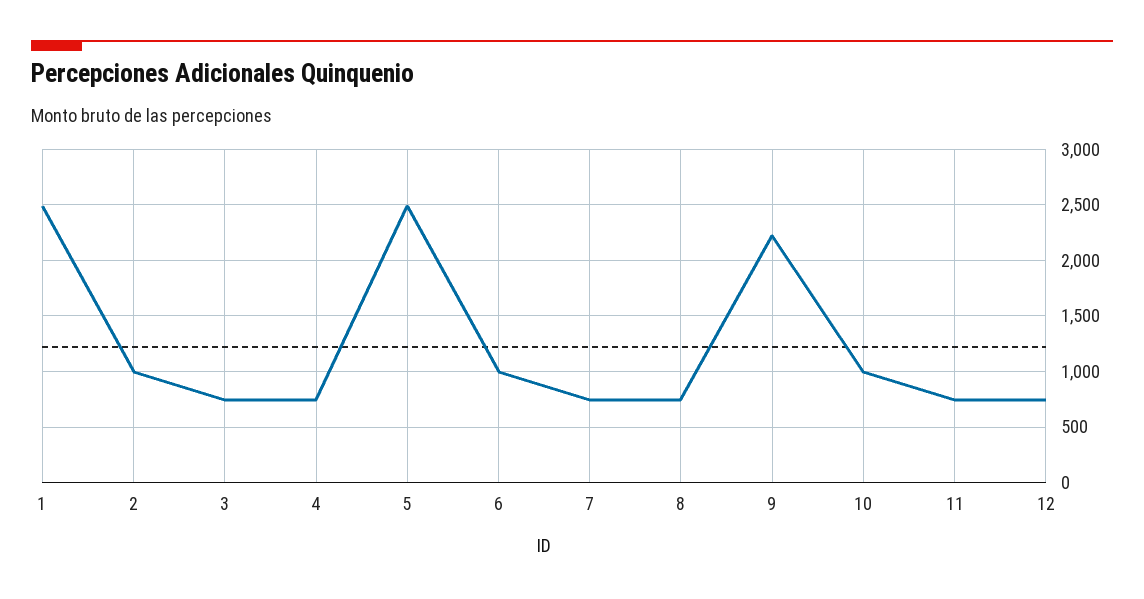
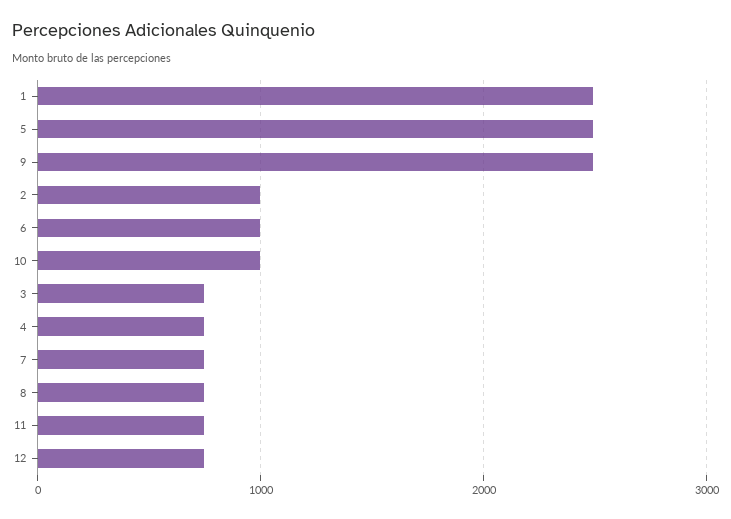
9: 2200 -> 2500

